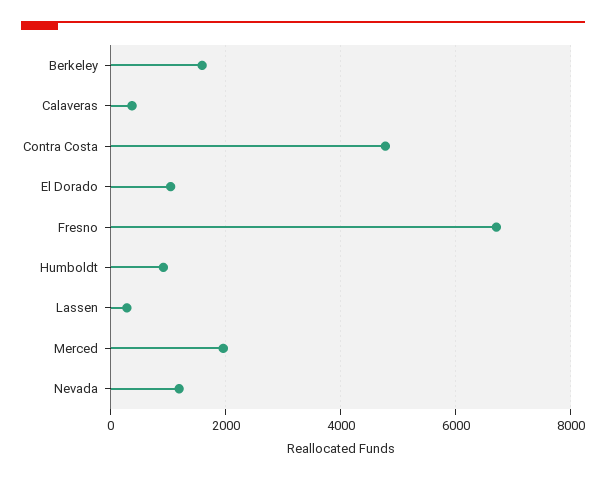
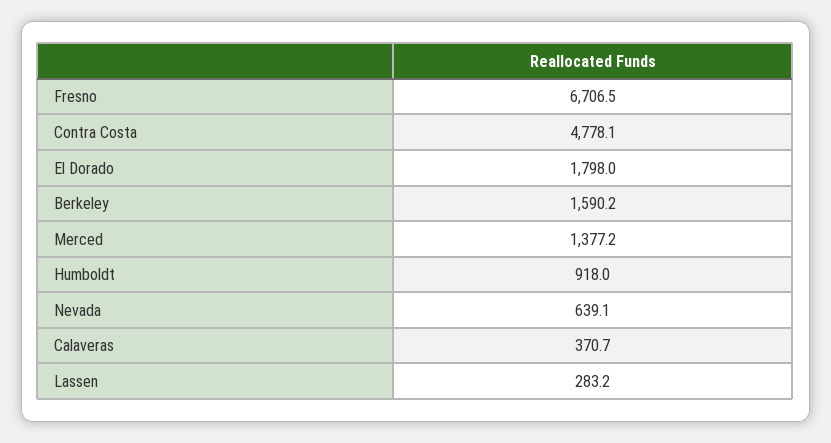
El Dorado: 1000 -> 1798
Merced: 2000 -> 1377.2
Nevada: 1200 -> 639.1

